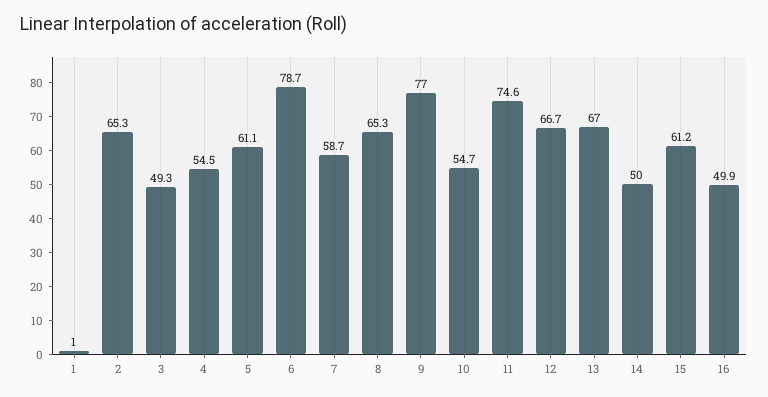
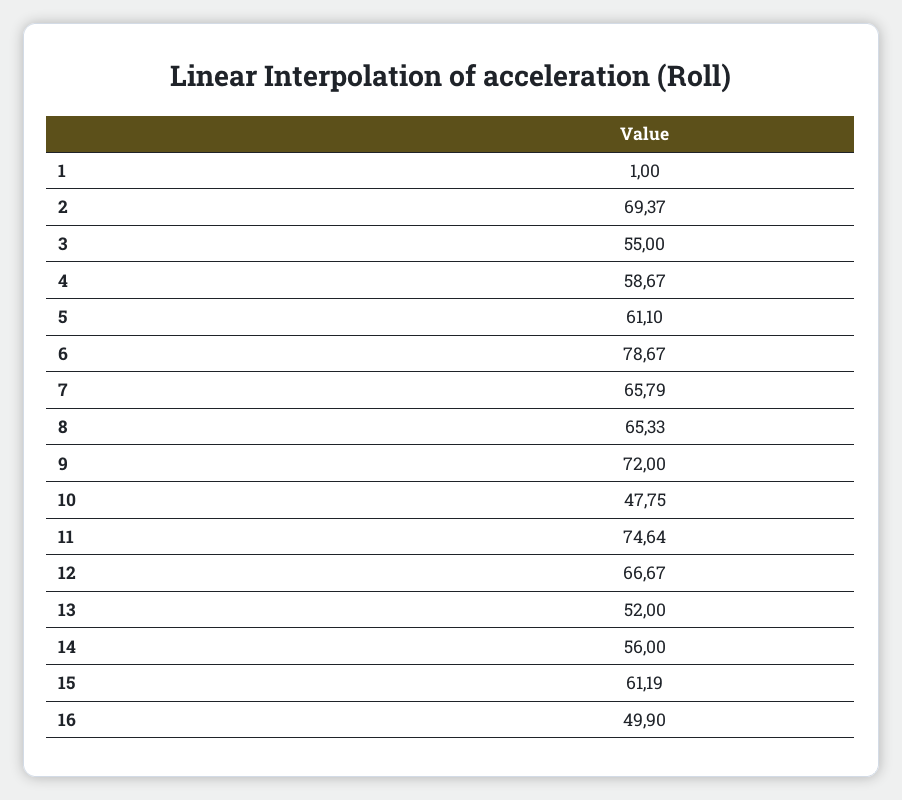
2: 65.3 -> 69.37
3: 49.3 -> 55
4: 54.5 -> 58.67
7: 58.7 -> 65.79
9: 77 -> 72
10: 54.7 -> 47.75
13: 67 -> 52
14: 50 -> 56

